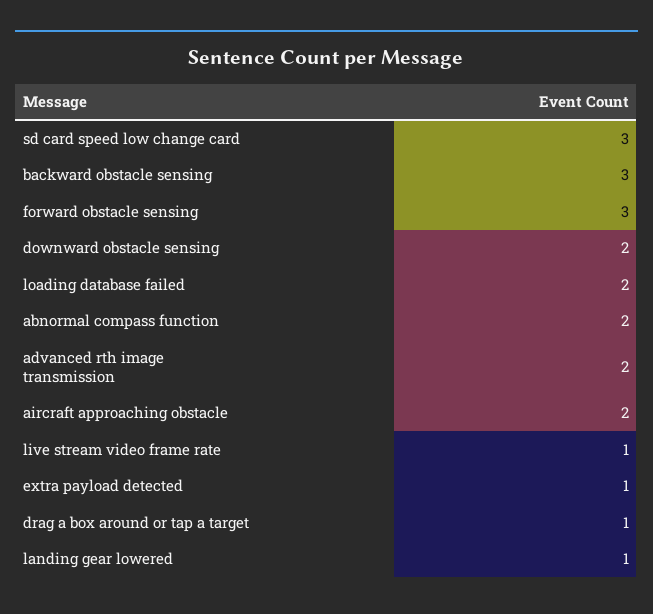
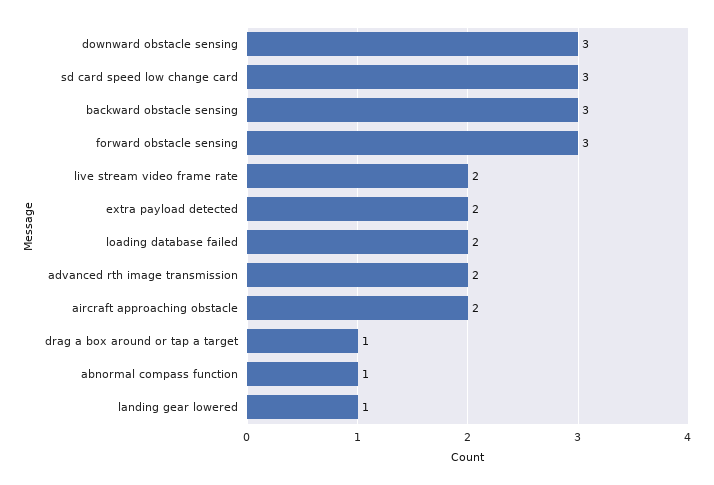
downward obstacle sensing: 2 -> 3
abnormal compass function: 2 -> 1
live stream video frame rate: 1 -> 2
extra payload detected: 1 -> 2

